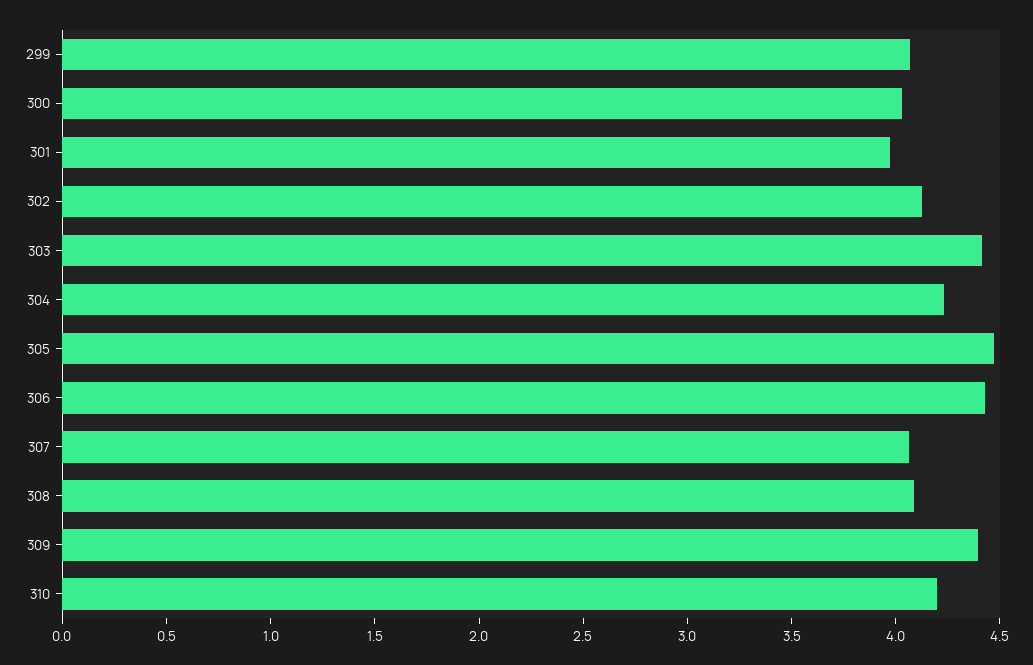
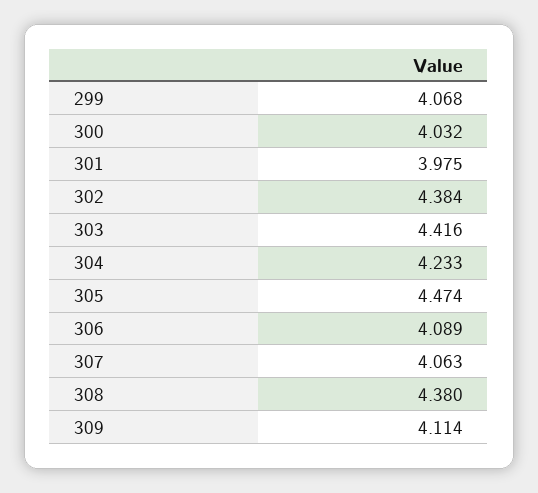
302: 4.1 -> 4.384
306: 4.4 -> 4.089
308: 4.1 -> 4.38
309: 4.4 -> 4.114
310: 4.2 -> none

